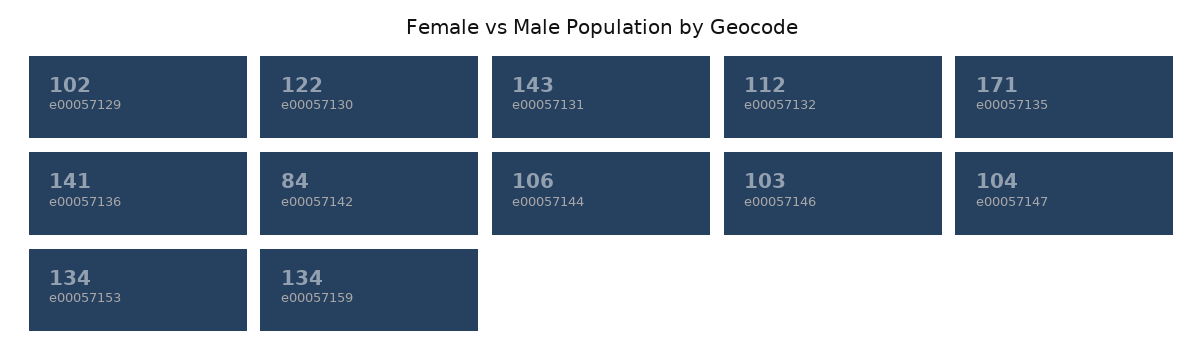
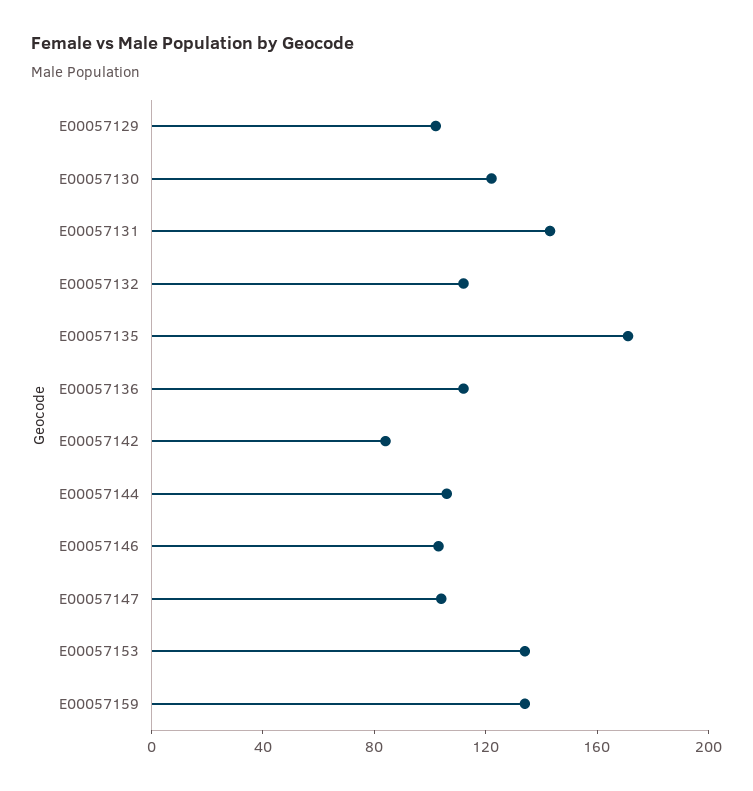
e00057136: 141 -> 110

